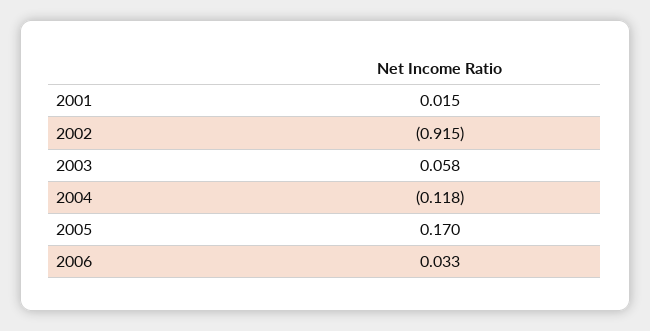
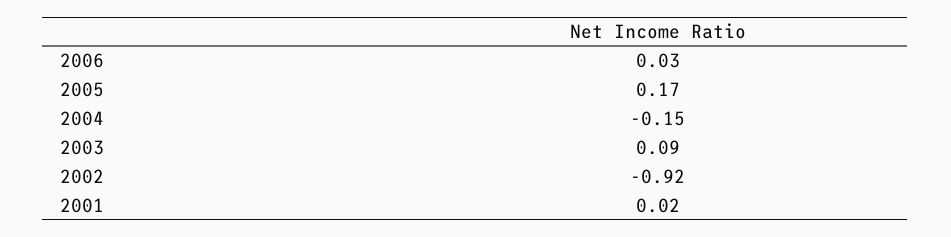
2003: 0.058 -> 0.09
2004: -0.118 -> -0.15

